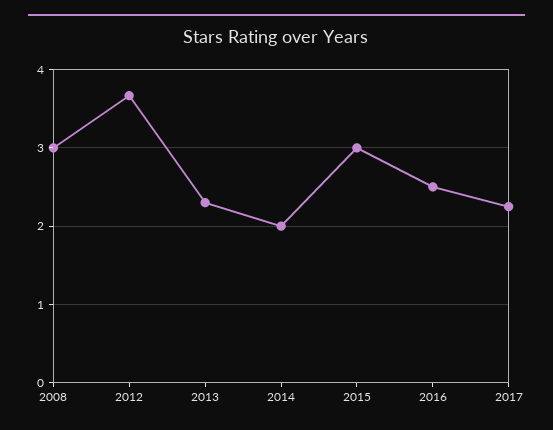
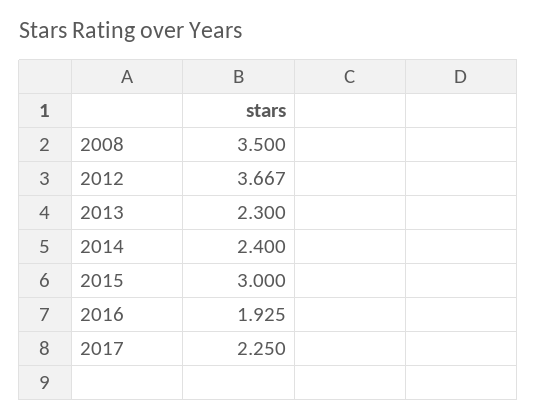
2008: 3 -> 3.5
2014: 2 -> 2.4
2016: 2.5 -> 1.925

